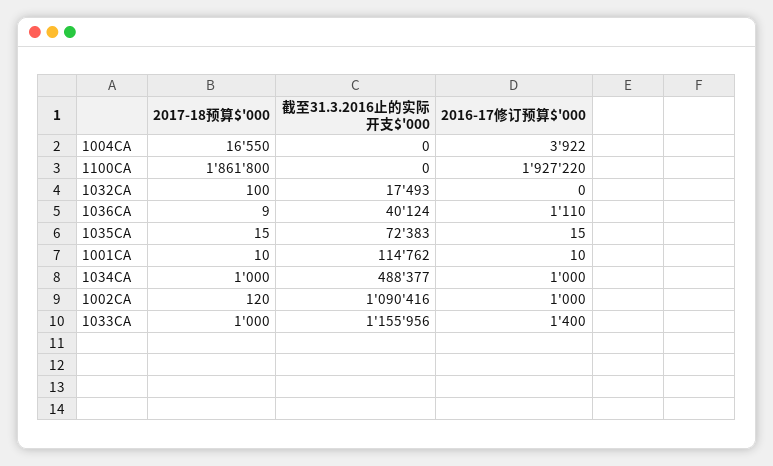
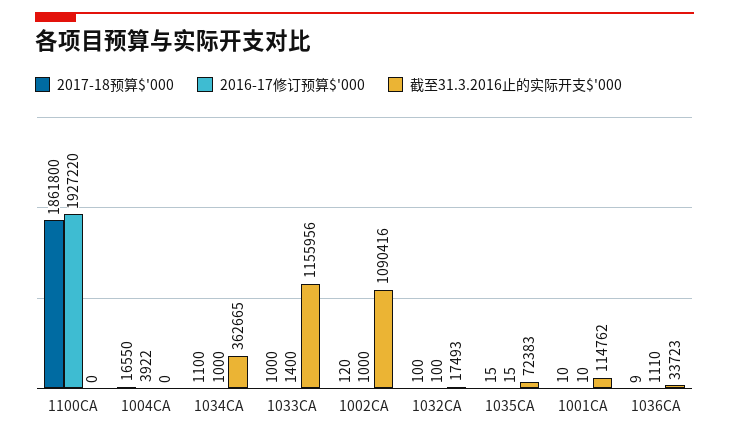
2016-17修订预算$'000, 1032CA: 0 -> 100
截至31.3.2016止的实际开支$'000, 1036CA: 40124 -> 33723
2017-18预算$'000, 1034CA: 1000 -> 1100
截至31.3.2016止的实际开支$'000, 1034CA: 488377 -> 362665

